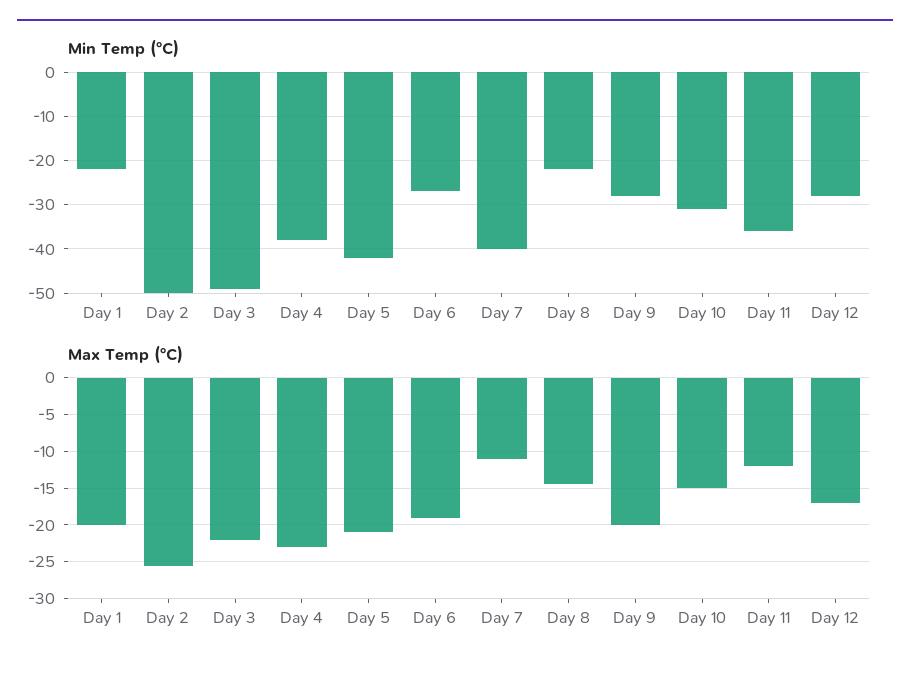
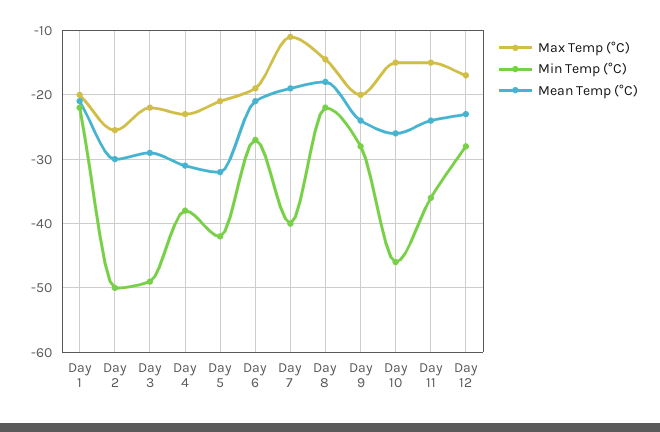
Min Temp (°C), Day 10: -30 -> -46
Max Temp (°C), Day 11: -12 -> -15
Mean Temp (°C), Day 1: none -> -21
Mean Temp (°C), Day 2: none -> -30
Mean Temp (°C), Day 3: none -> -29
Mean Temp (°C), Day 4: none -> -31
Mean Temp (°C), Day 5: none -> -32
Mean Temp (°C), Day 6: none -> -21
Mean Temp (°C), Day 7: none -> -19
Mean Temp (°C), Day 8: none -> -18
Mean Temp (°C), Day 9: none -> -24
Mean Temp (°C), Day 10: none -> -26
Mean Temp (°C), Day 11: none -> -24
Mean Temp (°C), Day 12: none -> -23

